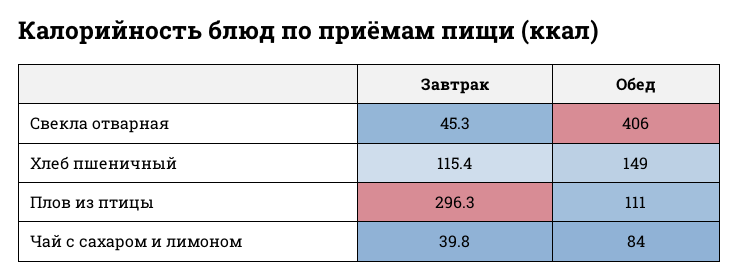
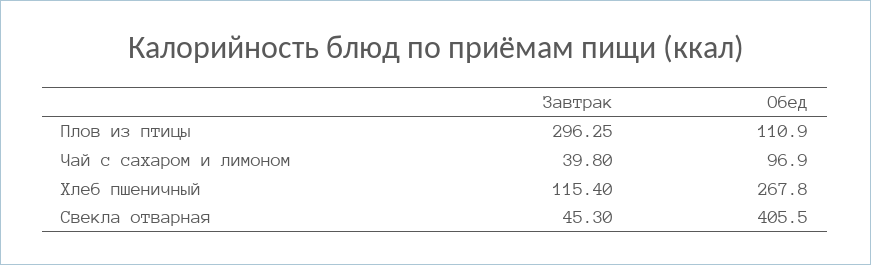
Обед, Хлеб пшеничный: 149 -> 267.8
Обед, Чай с сахаром и лимоном: 84 -> 96.9

